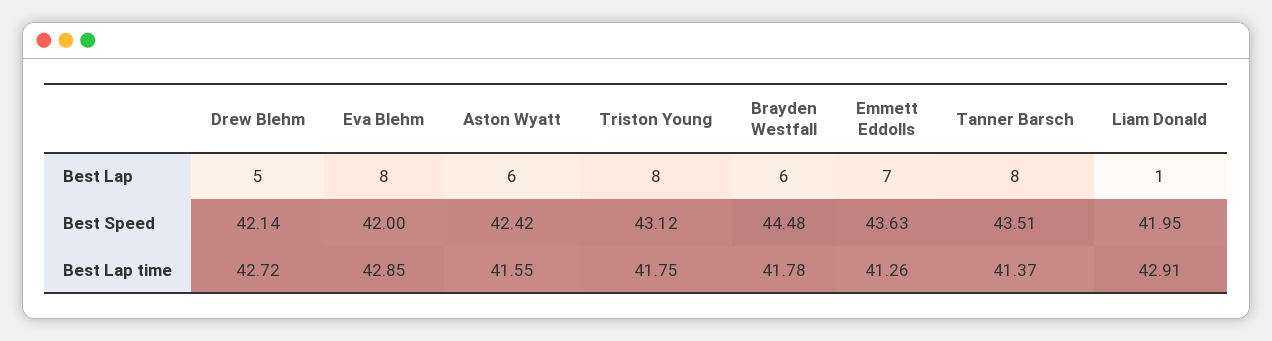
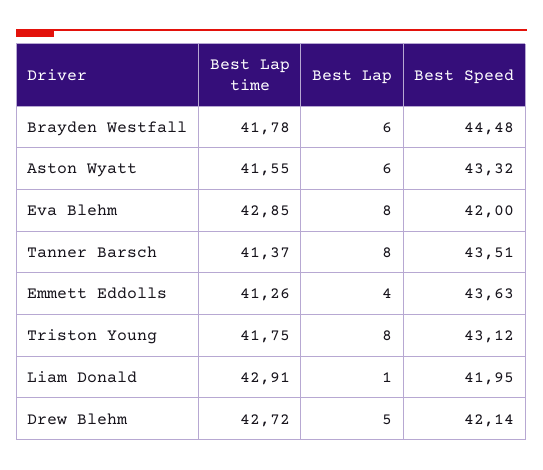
Emmett Eddolls, Best Lap: 7 -> 4
Aston Wyatt, Best Speed: 42.42 -> 43.32

